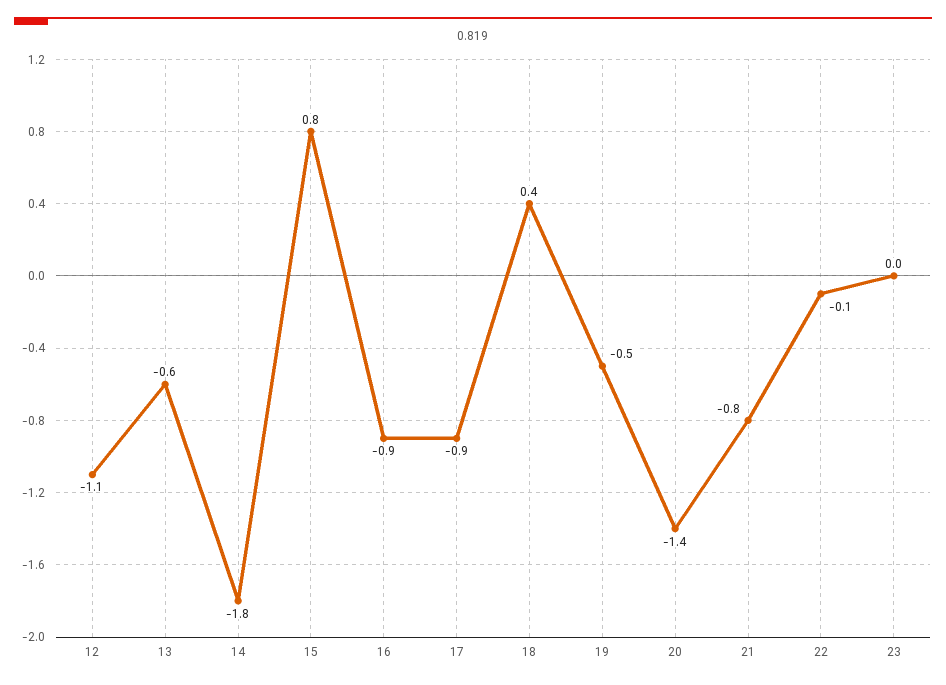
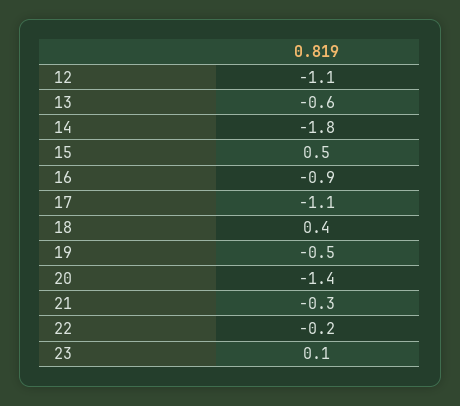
15: 0.8 -> 0.5
17: -0.9 -> -1.1
21: -0.8 -> -0.3
22: -0.1 -> -0.2
23: 0 -> 0.1

